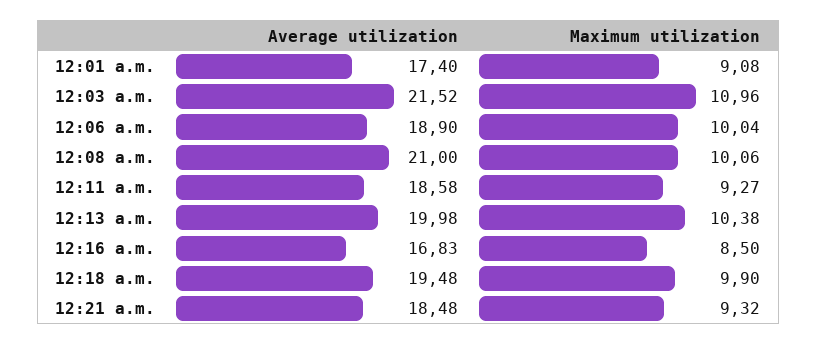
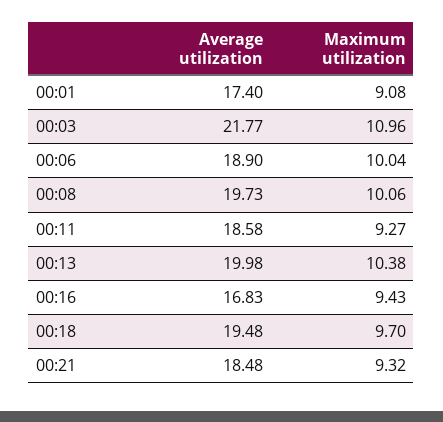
Average utilization, 12:03 a.m.: 21.52 -> 21.77
Average utilization, 12:08 a.m.: 21 -> 19.73
Maximum utilization, 12:16 a.m.: 8.5 -> 9.43
Maximum utilization, 12:18 a.m.: 9.9 -> 9.7

